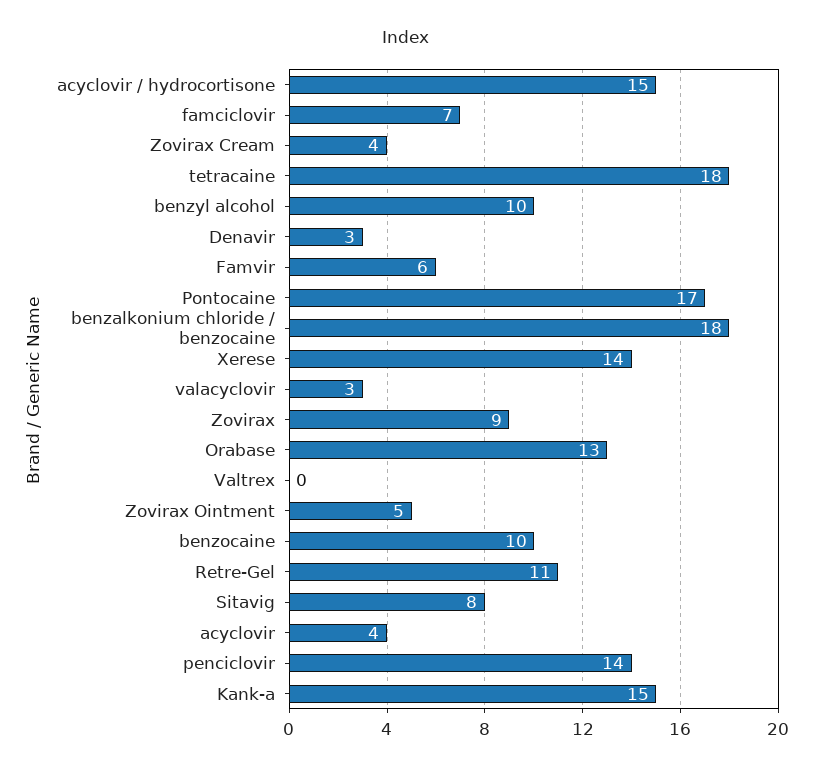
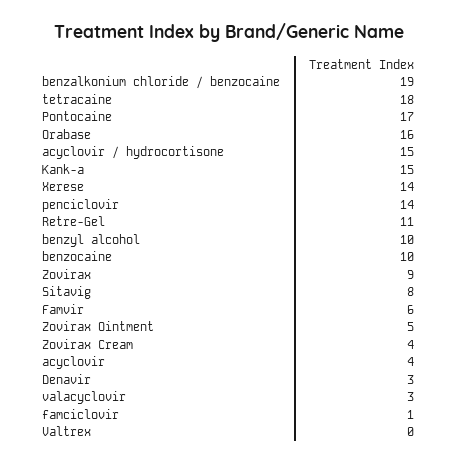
famciclovir: 7 -> 1
benzalkonium chloride / benzocaine: 18 -> 19
Orabase: 13 -> 16

